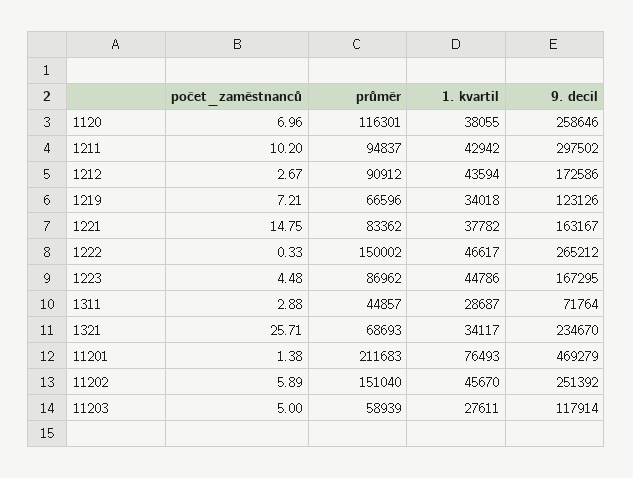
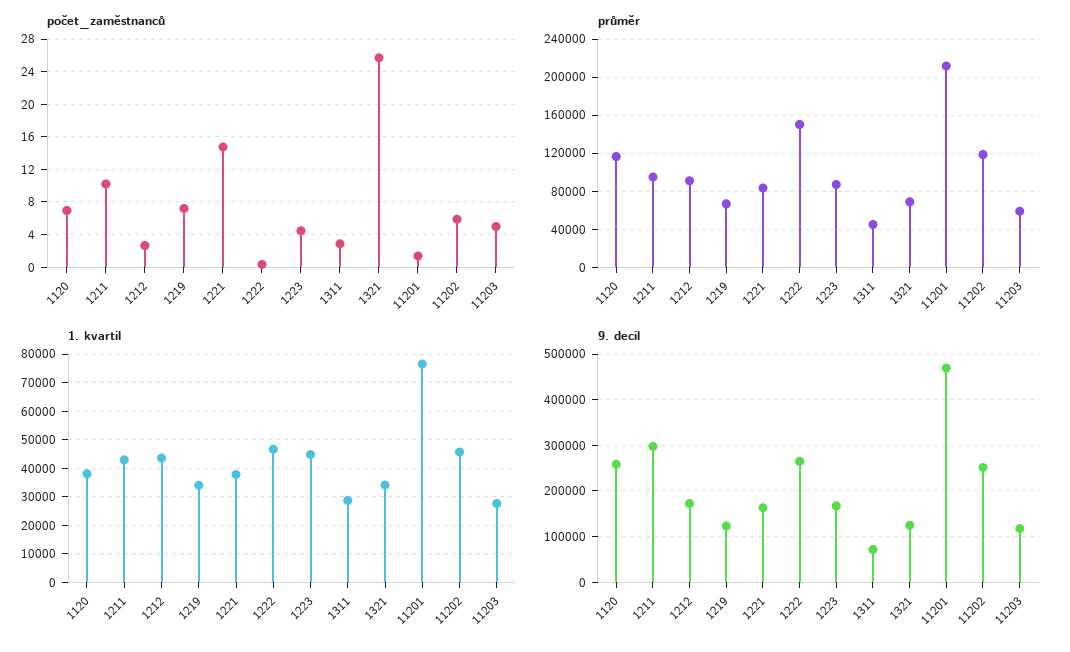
9. decil, 1321: 234670 -> 120000
průměr, 11202: 151040 -> 120000

